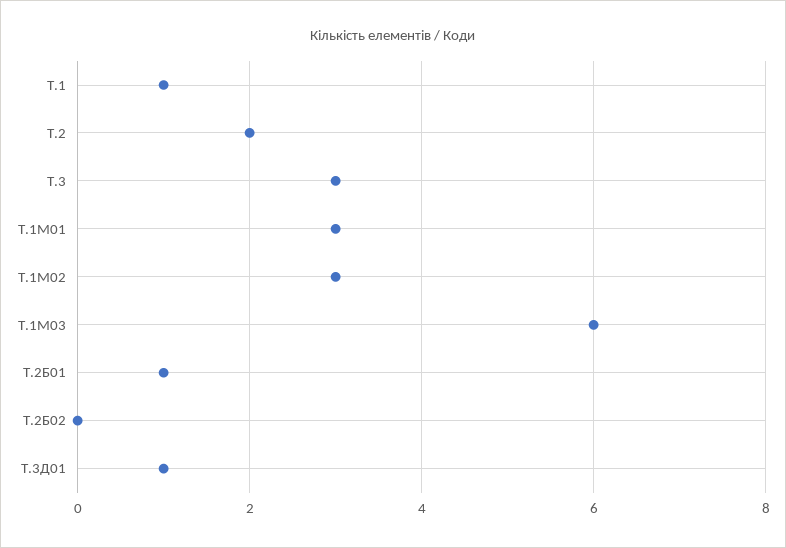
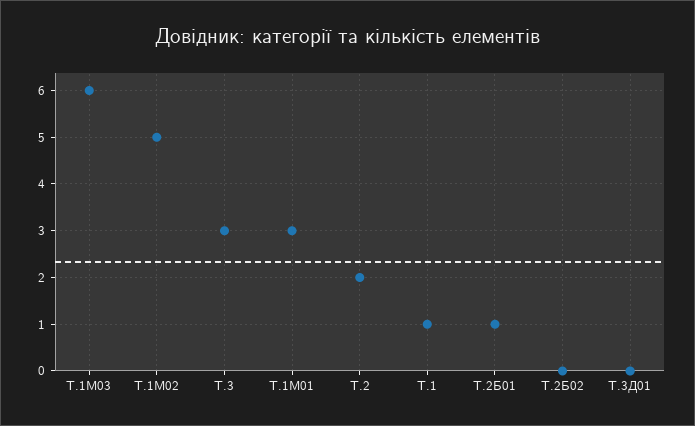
Т.1М02: 3 -> 5
Т.3Д01: 1 -> 0

